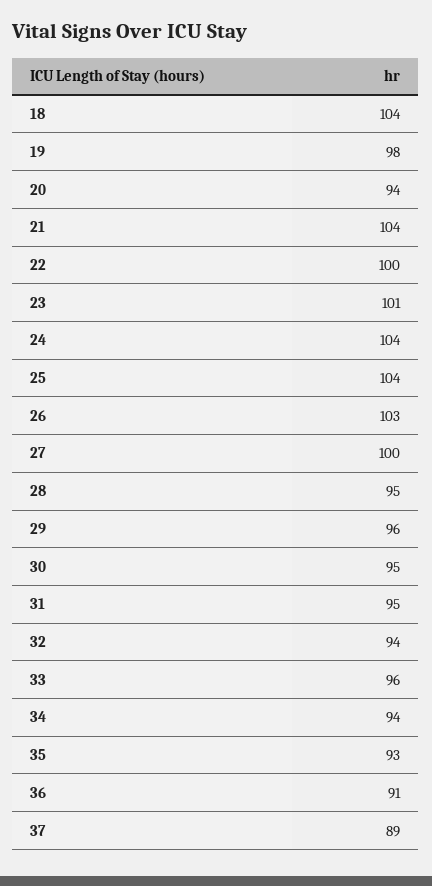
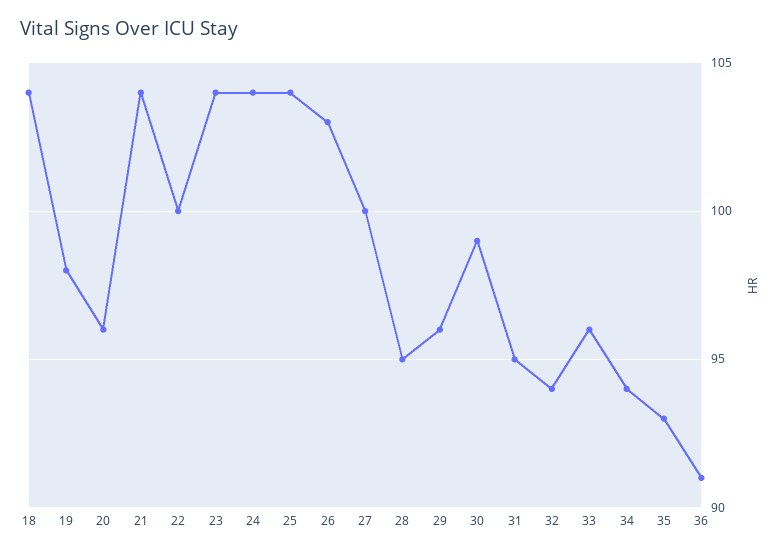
20: 94 -> 96
23: 101 -> 104
30: 95 -> 99
37: 89 -> none

